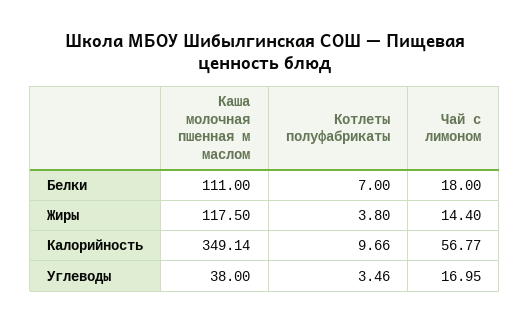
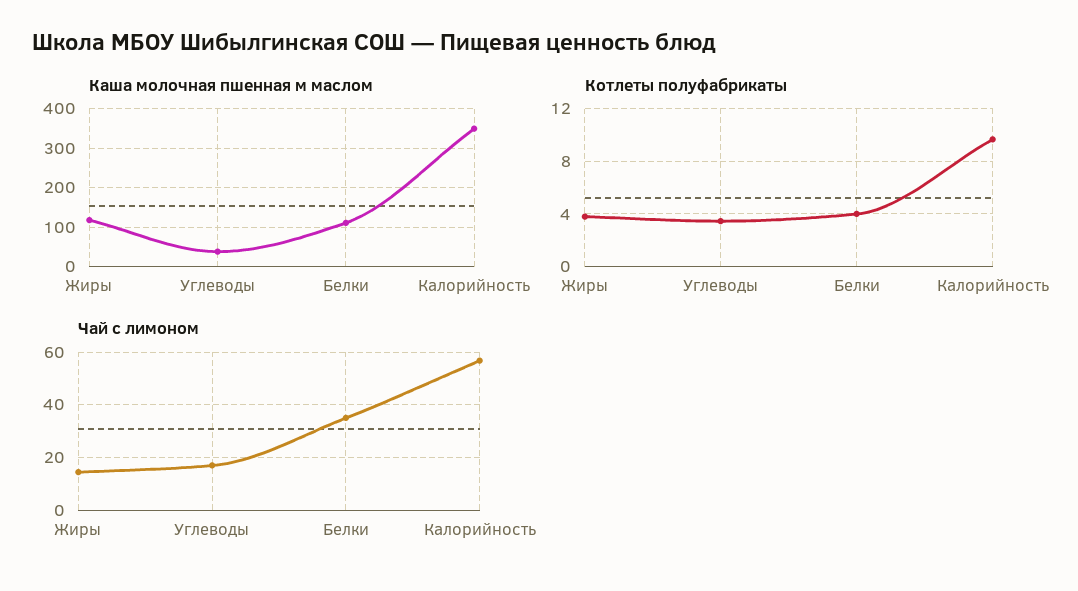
Котлеты полуфабрикаты, Белки: 7 -> 4
Чай с лимоном, Белки: 18 -> 35

